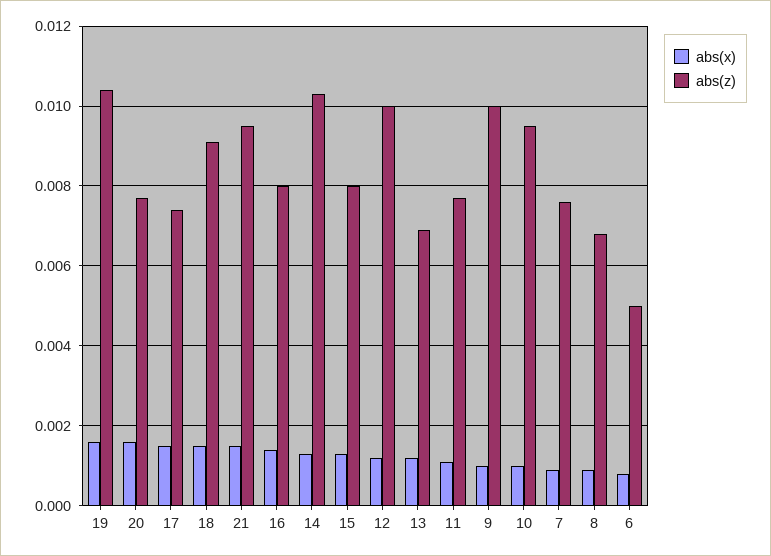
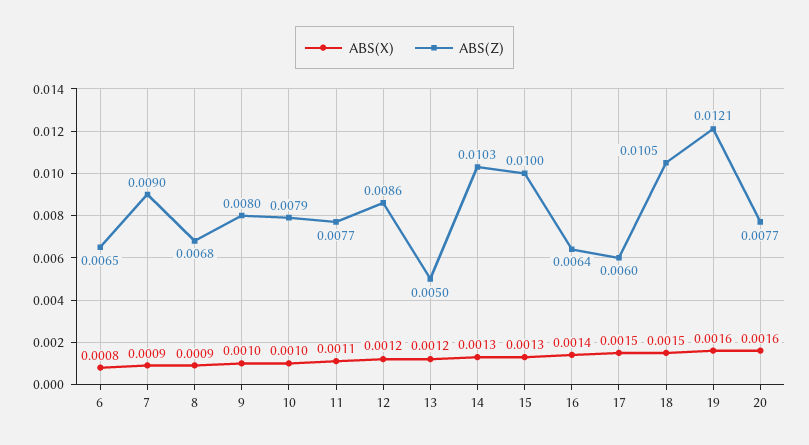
abs(z), 19: 0.0105 -> 0.0121
abs(z), 17: 0.0075 -> 0.006
abs(z), 18: 0.009 -> 0.0105
abs(x), 21: 0.0015 -> none
abs(z), 21: 0.0095 -> none
abs(z), 16: 0.008 -> 0.0064
abs(z), 15: 0.008 -> 0.01
abs(z), 12: 0.01 -> 0.0086
abs(z), 13: 0.007 -> 0.005
abs(z), 9: 0.01 -> 0.008
abs(z), 10: 0.0095 -> 0.0079
abs(z), 7: 0.0075 -> 0.009
abs(z), 6: 0.005 -> 0.0065

